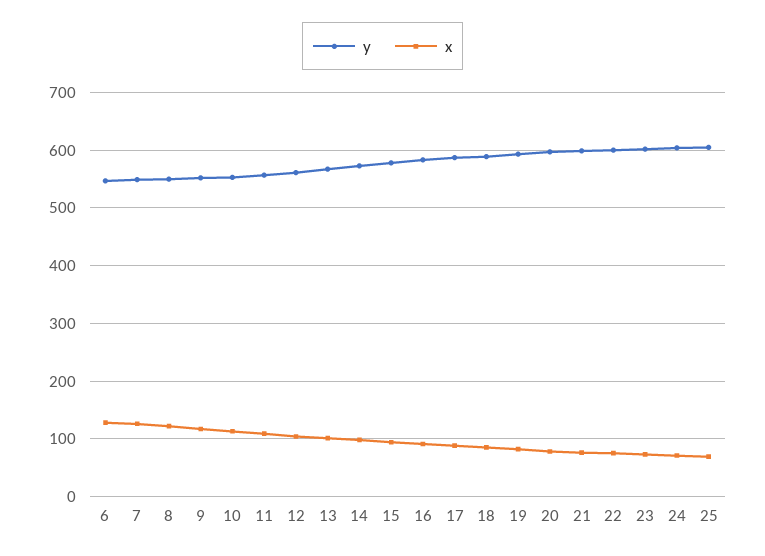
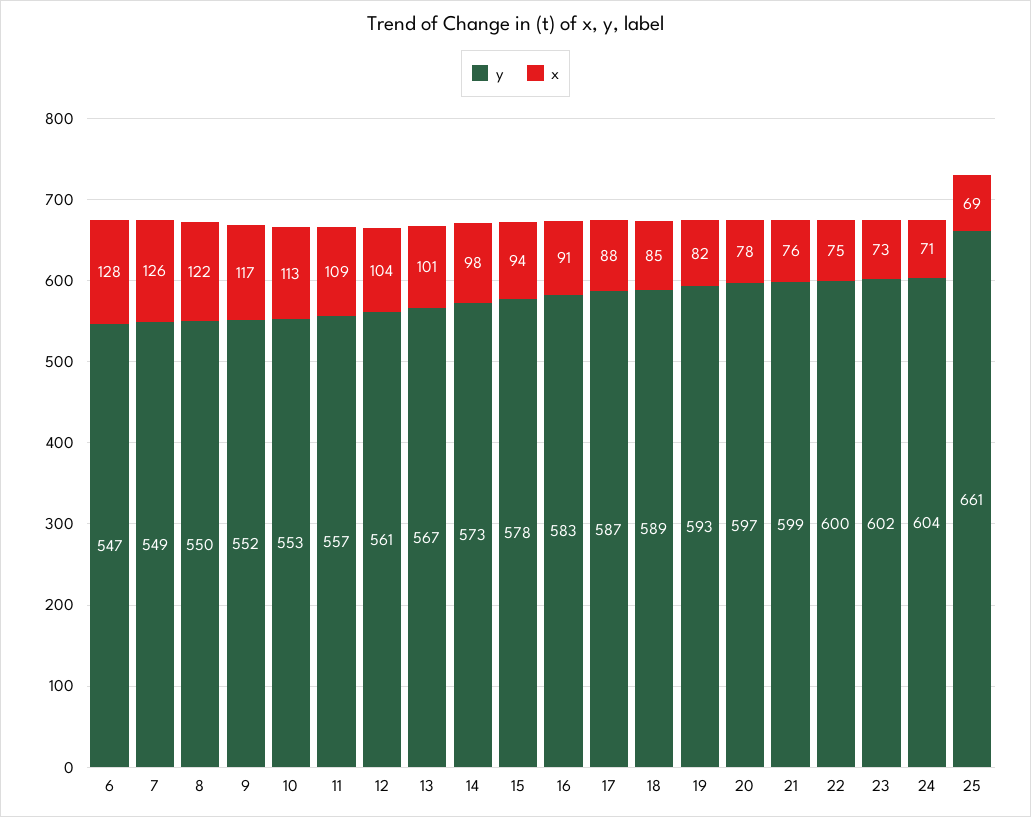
y, 25: 600 -> 661

